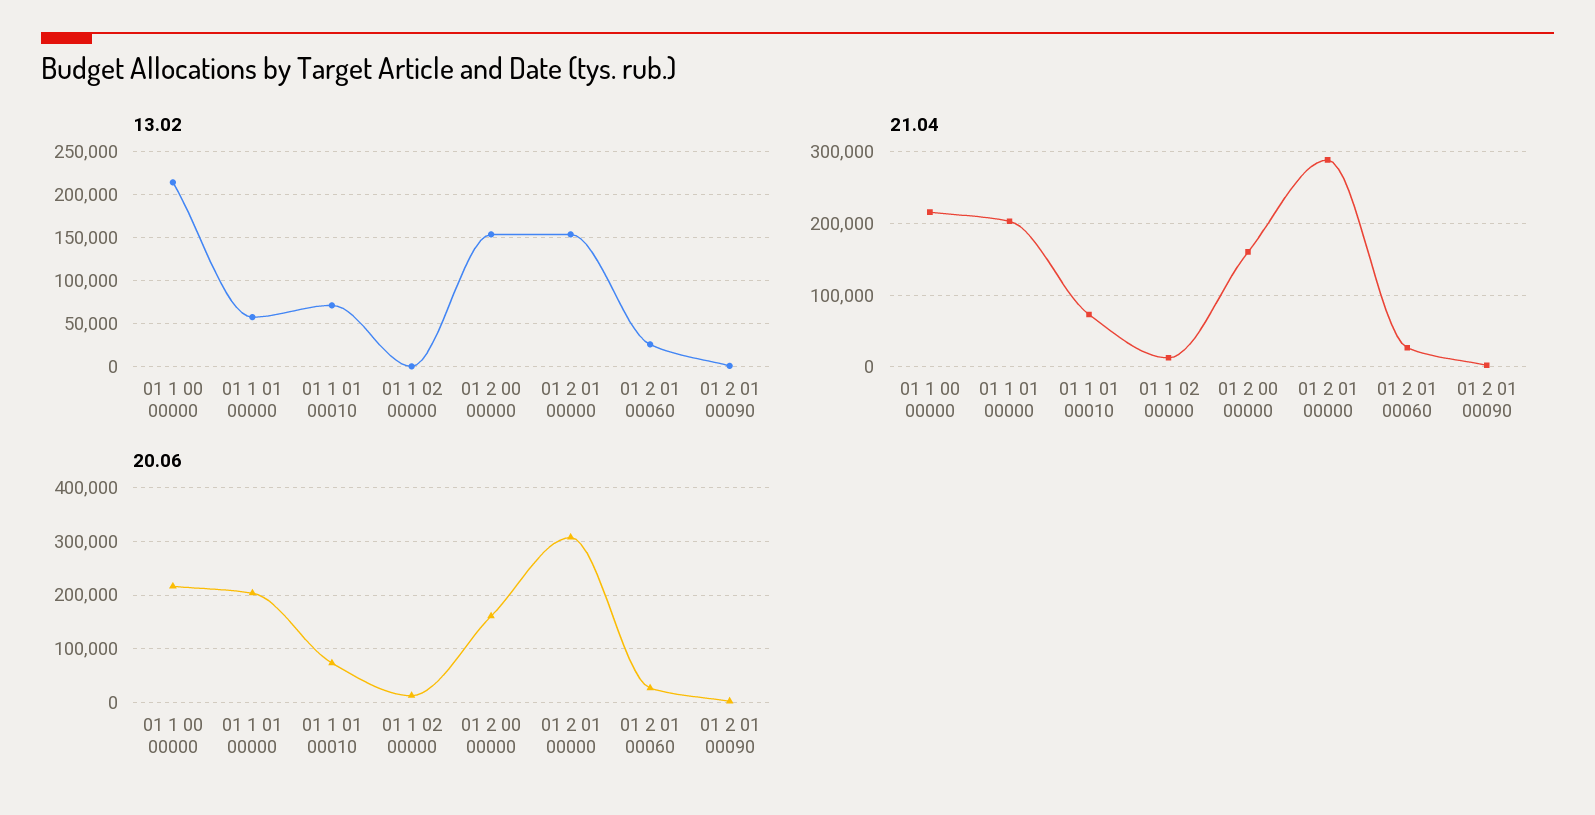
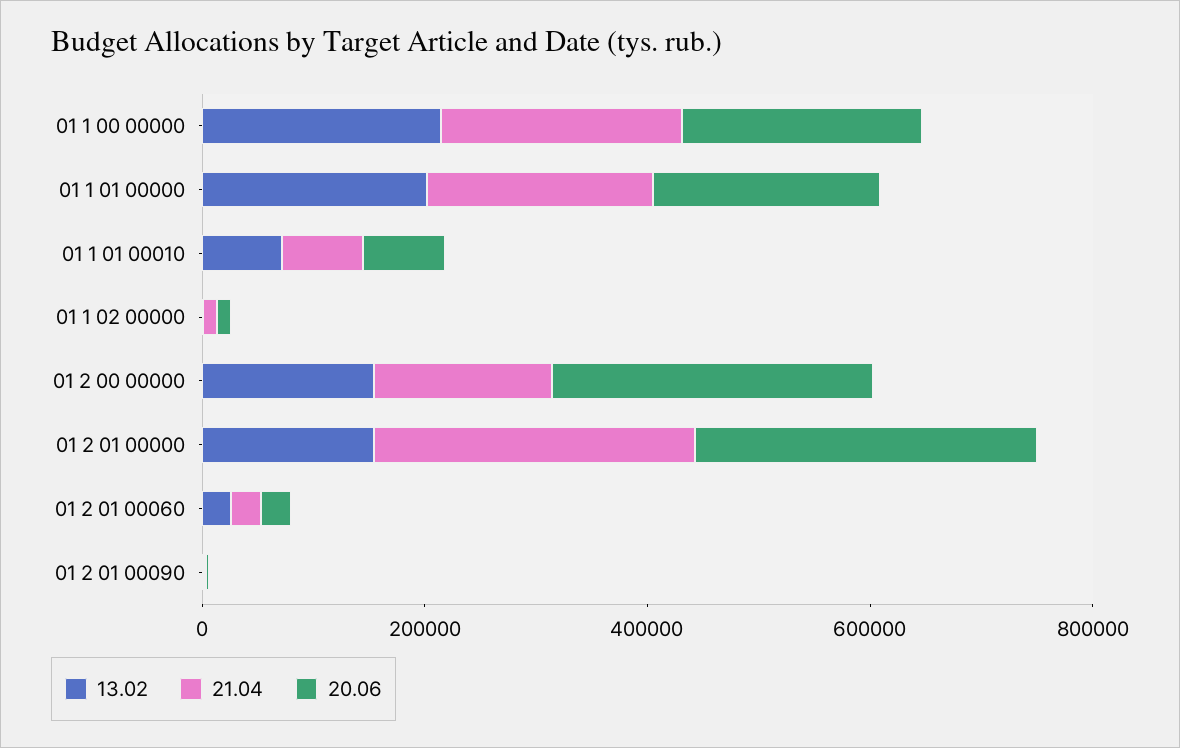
13.02, 01 1 01 00000: 60000 -> 200000
20.06, 01 2 00 00000: 160000 -> 300000

